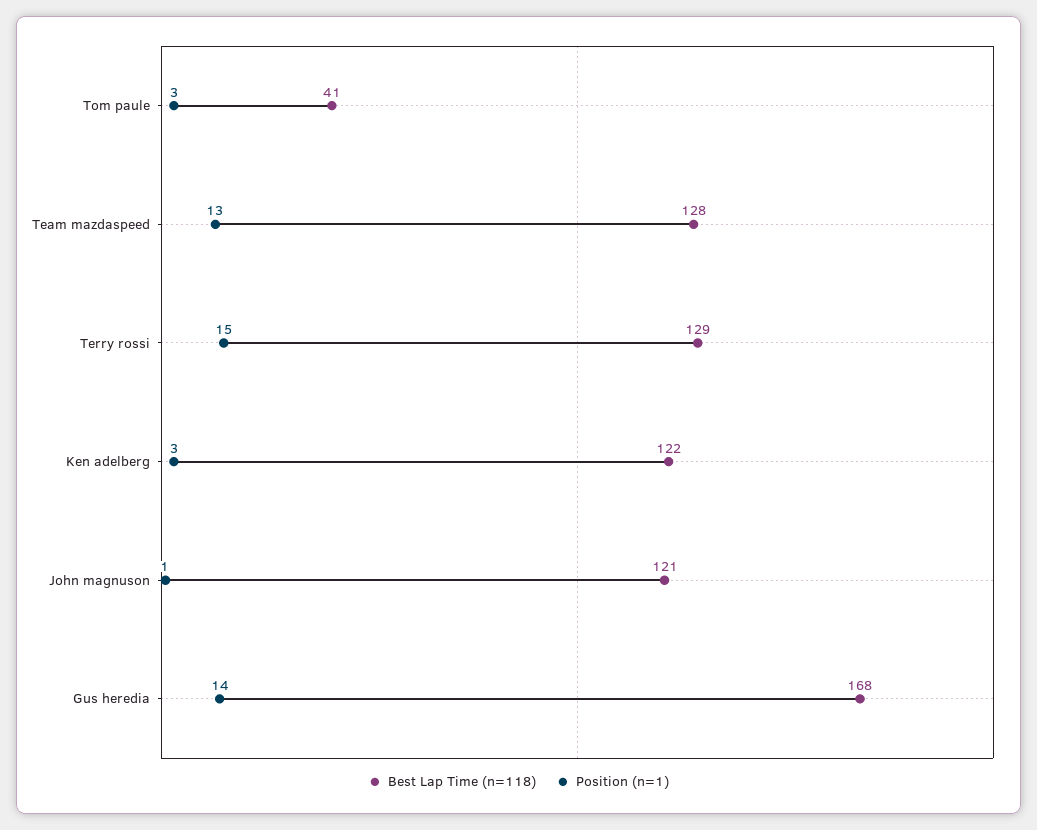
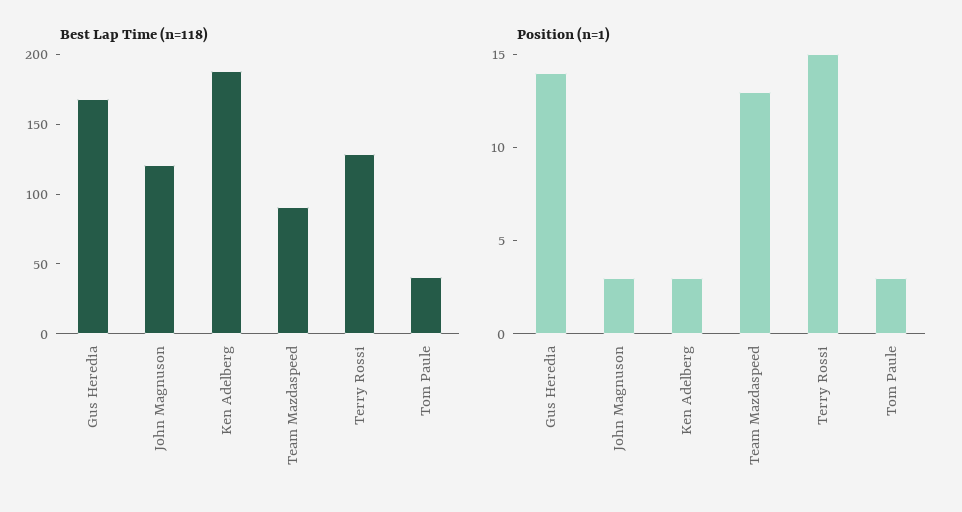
Best Lap Time (n=118), Team mazdaspeed: 128 -> 90
Best Lap Time (n=118), Ken adelberg: 122 -> 190
Position (n=1), John magnuson: 1 -> 3

